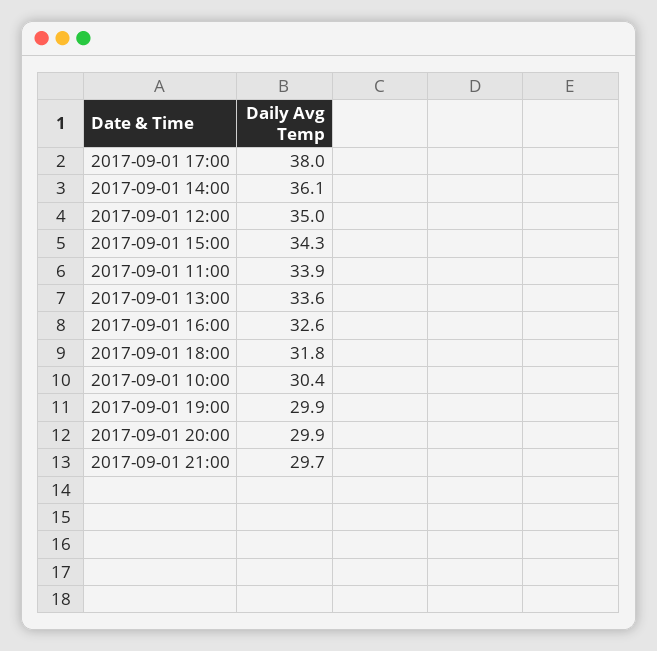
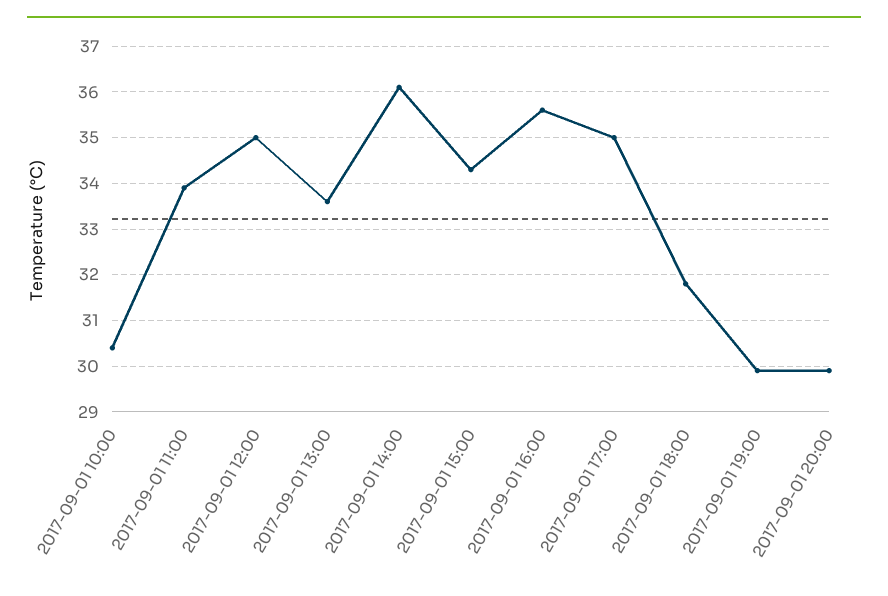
2017-09-01 17:00: 38 -> 35
2017-09-01 16:00: 32.6 -> 35.5
2017-09-01 21:00: 29.7 -> none

